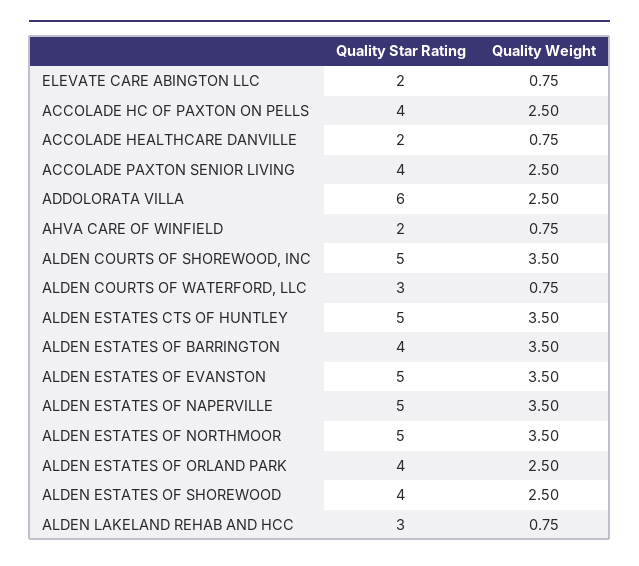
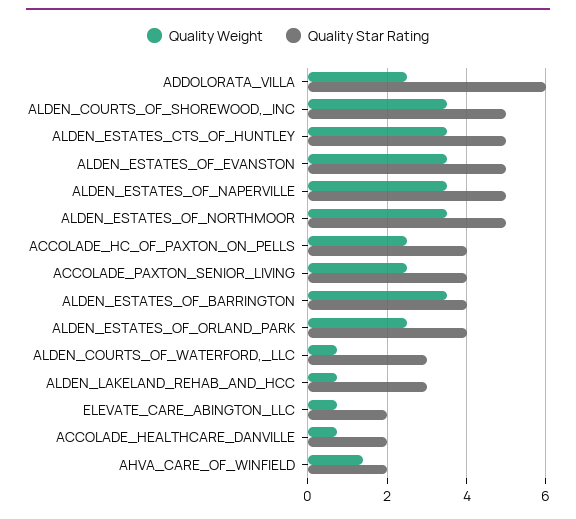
Quality Weight, AHVA CARE OF WINFIELD: 0.75 -> 1.4
Quality Star Rating, ALDEN ESTATES OF SHOREWOOD: 4 -> none
Quality Weight, ALDEN ESTATES OF SHOREWOOD: 2.5 -> none

